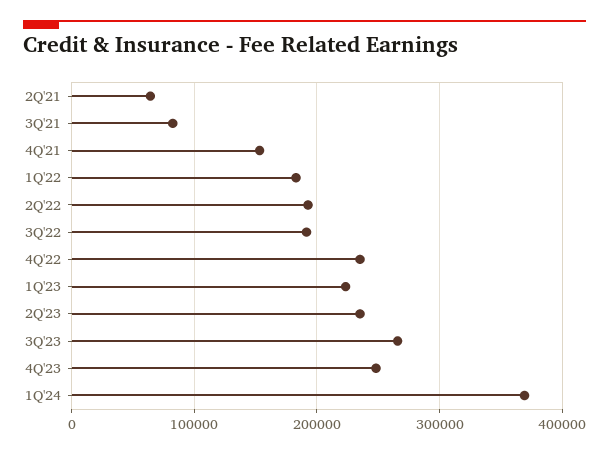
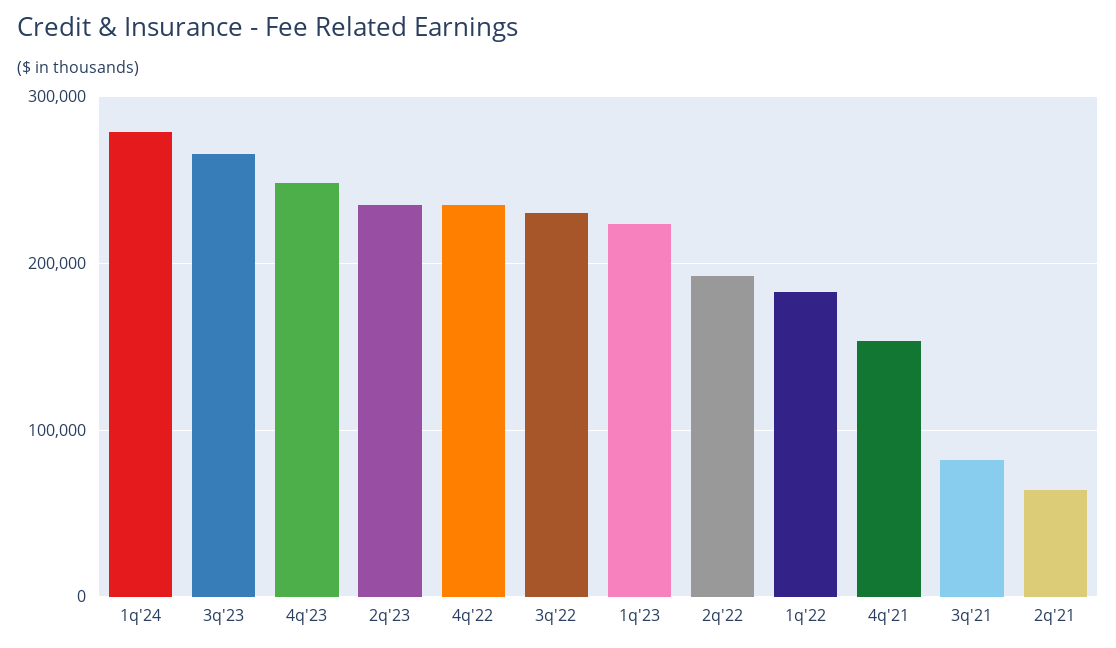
3Q'22: 190000 -> 230000
1Q'24: 370000 -> 280000

